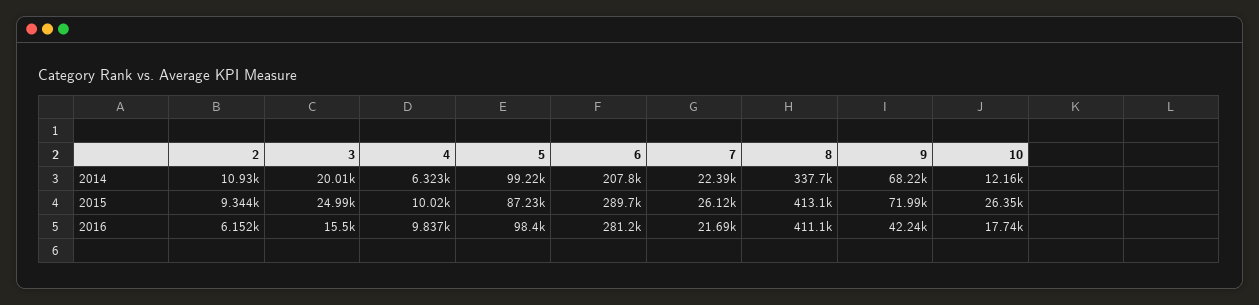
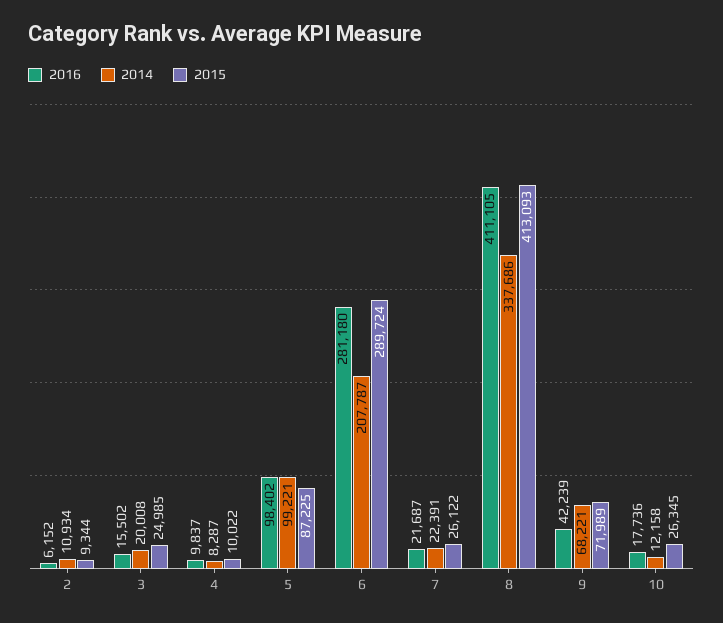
2014, 4: 6323 -> 8287

